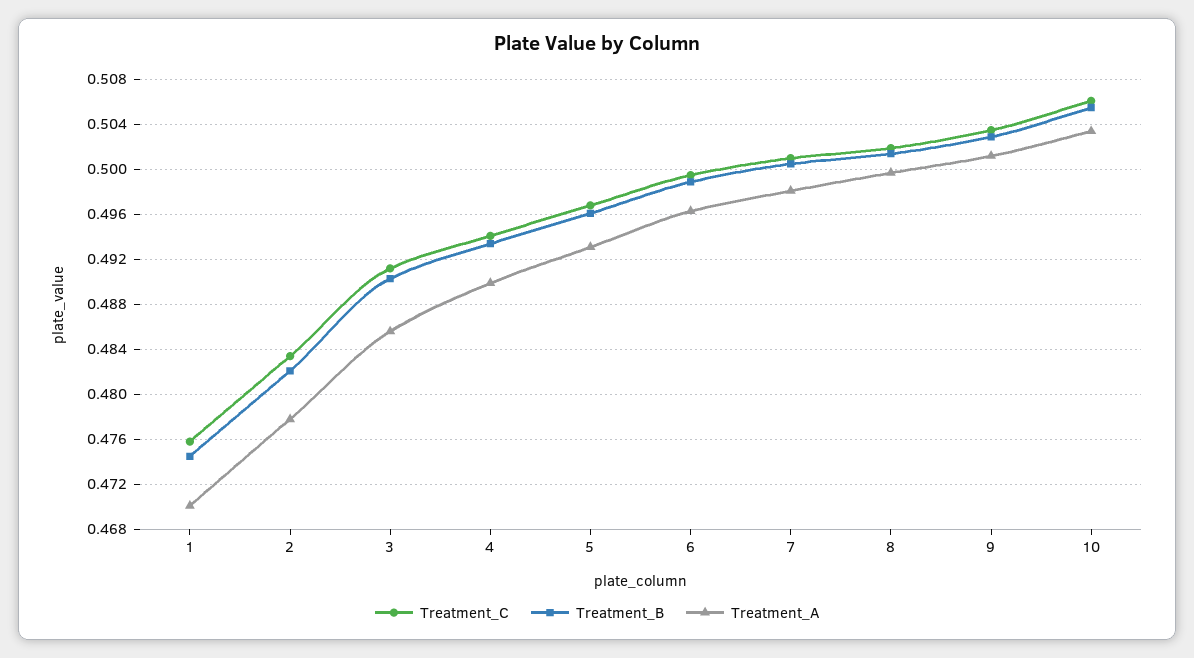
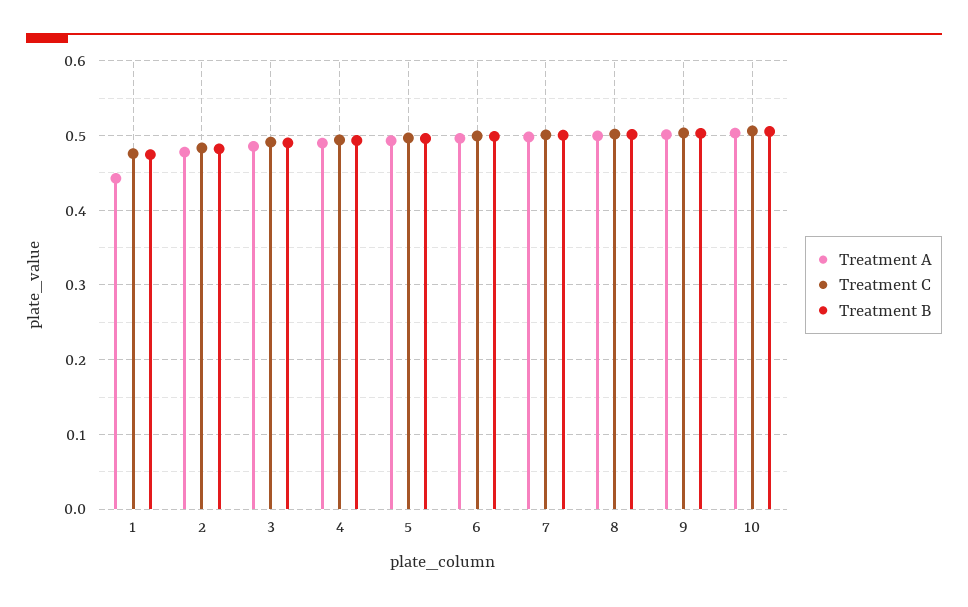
Treatment_A, 1: 0.47 -> 0.44

